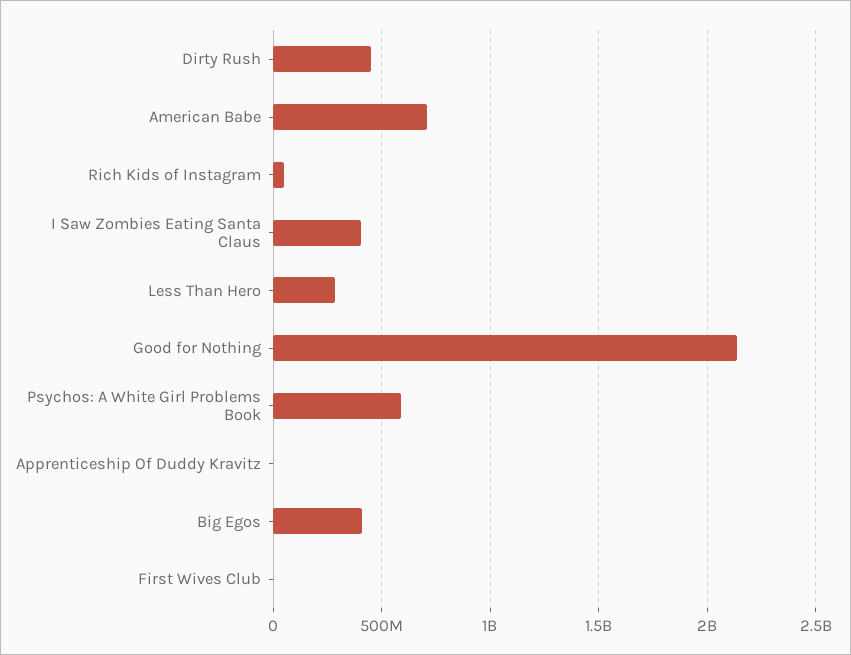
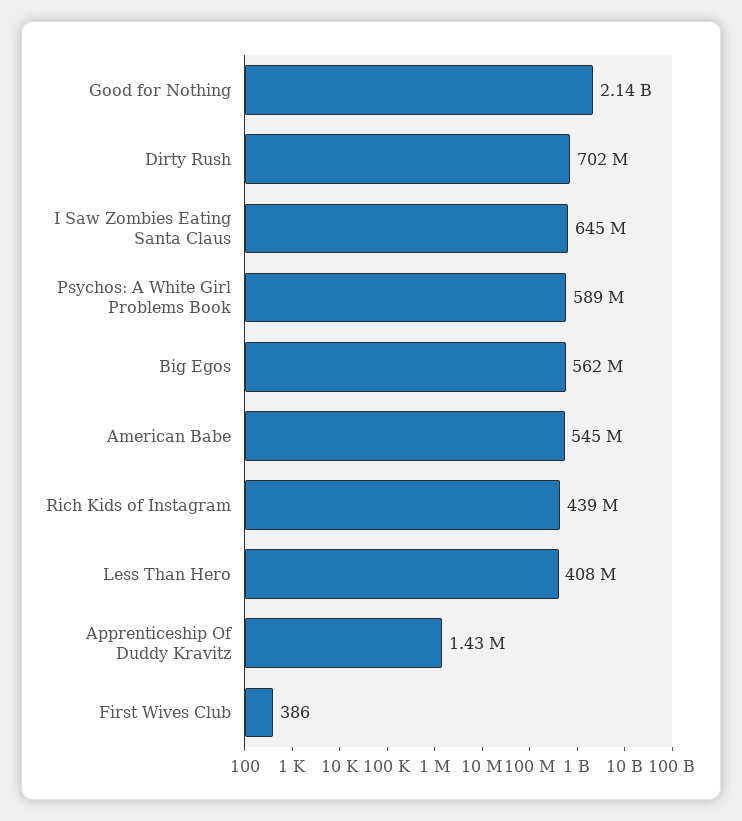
Dirty Rush: 450000000 -> 702000000
American Babe: 700000000 -> 545000000
Rich Kids of Instagram: 50000000 -> 439000000
I Saw Zombies Eating Santa Claus: 400000000 -> 645000000
Less Than Hero: 300000000 -> 408000000
Big Egos: 400000000 -> 562000000

